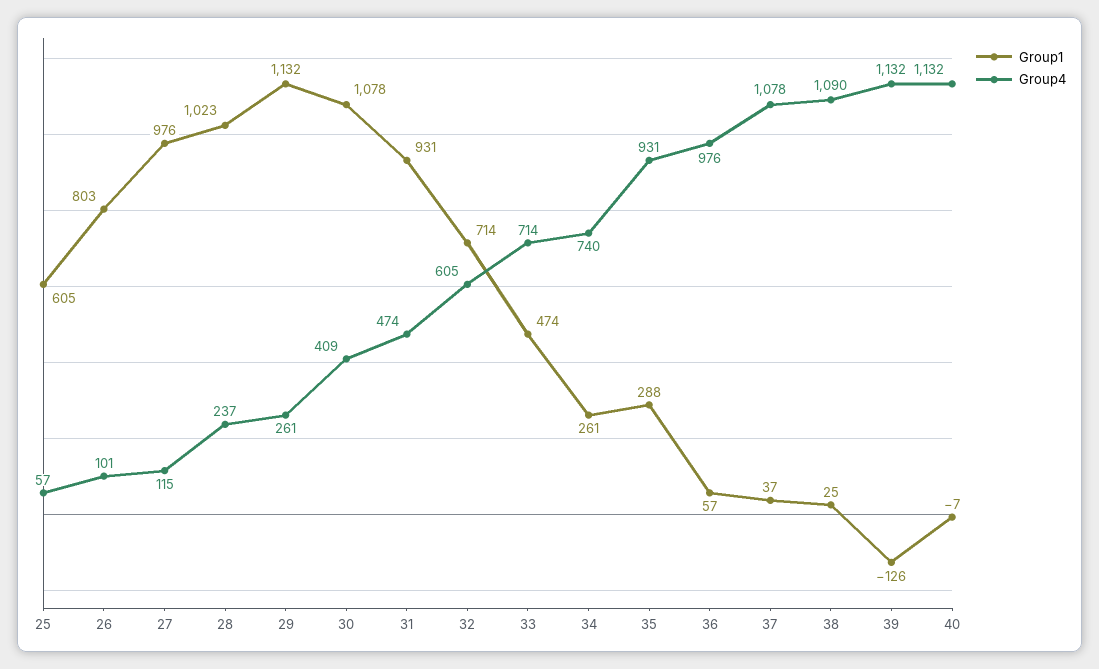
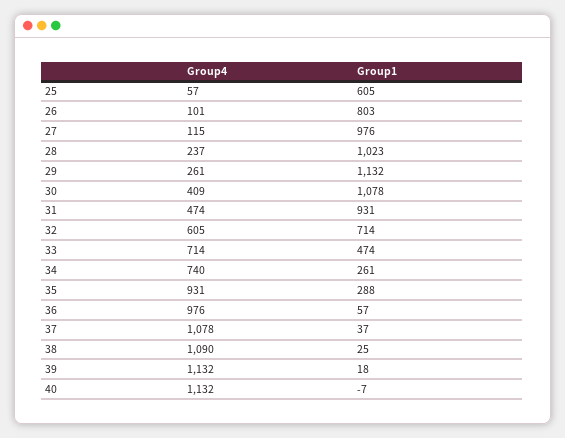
Group1, 39: -126 -> 18

